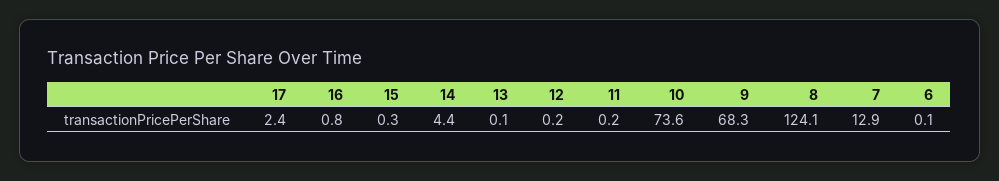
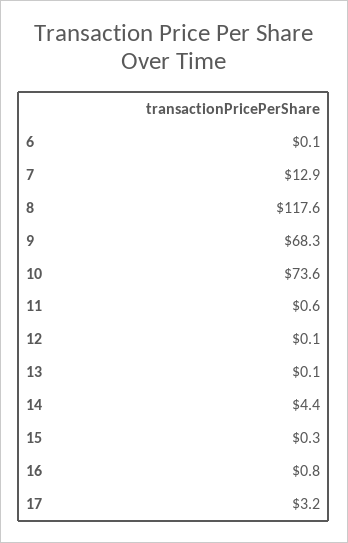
17: 2.4 -> 3.2
12: 0.2 -> 0.1
11: 0.2 -> 0.6
8: 124.1 -> 117.6

